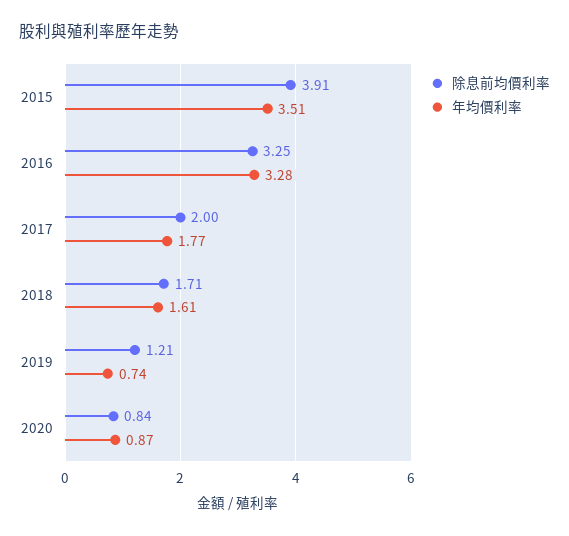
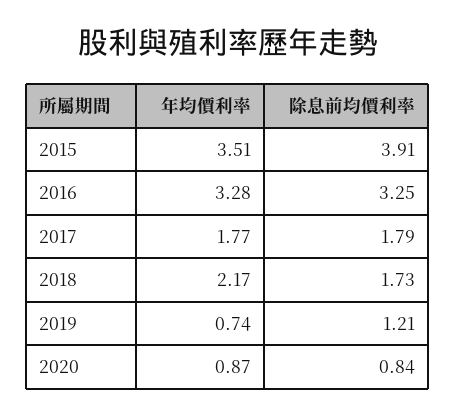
除息前均價利率, 2017: 2 -> 1.79
除息前均價利率, 2018: 1.71 -> 1.73
年均價利率, 2018: 1.61 -> 2.17

